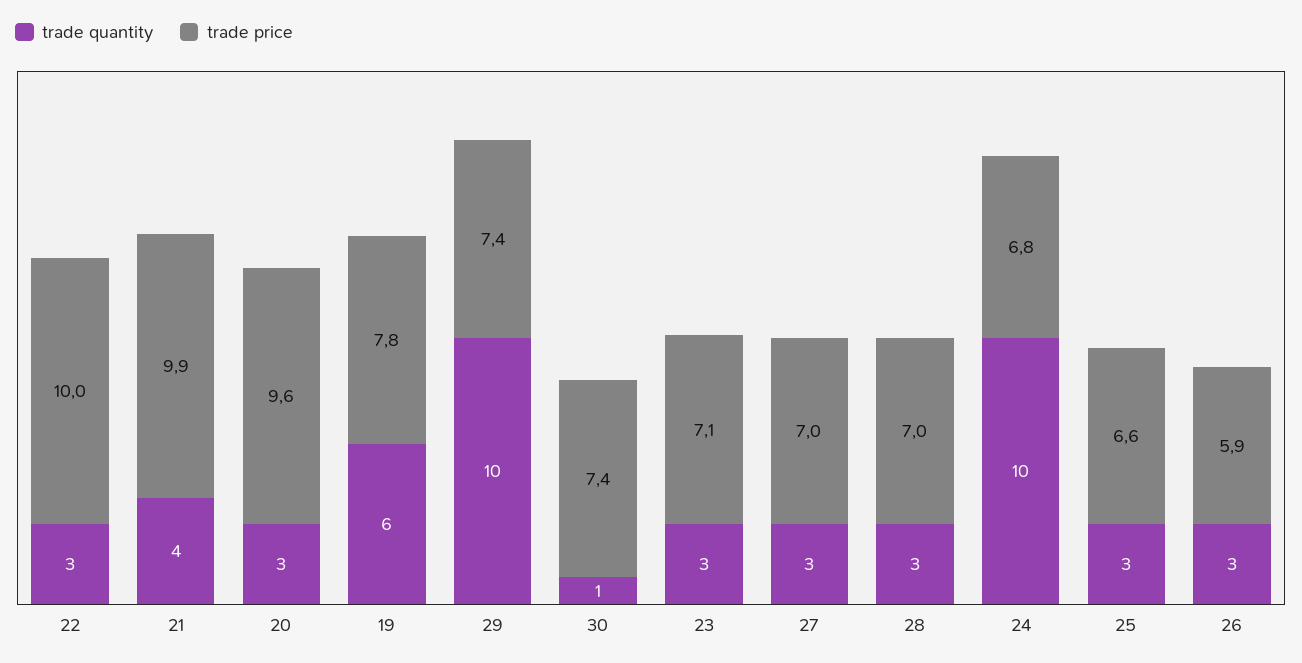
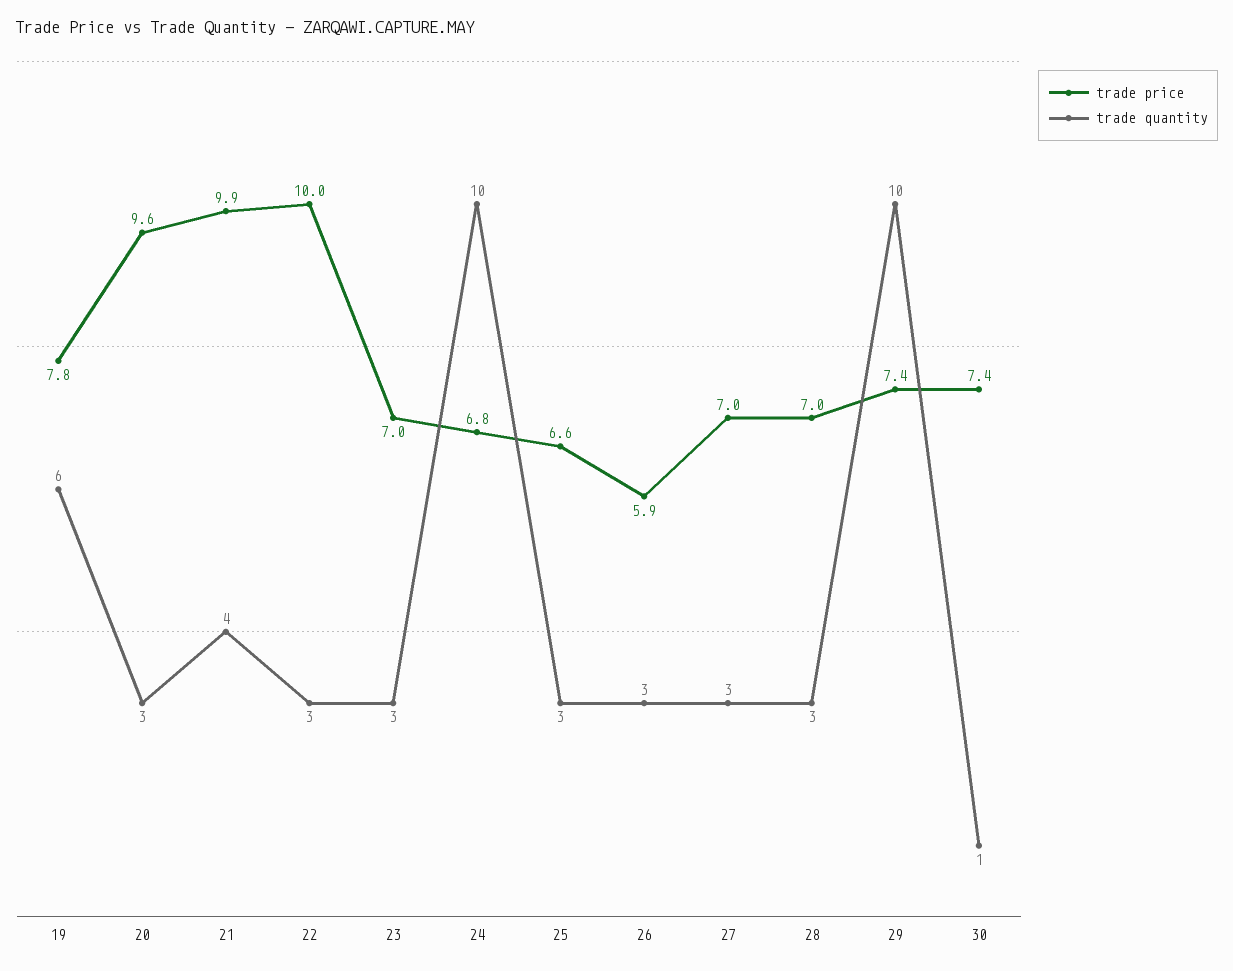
trade price, 23: 7.1 -> 7

